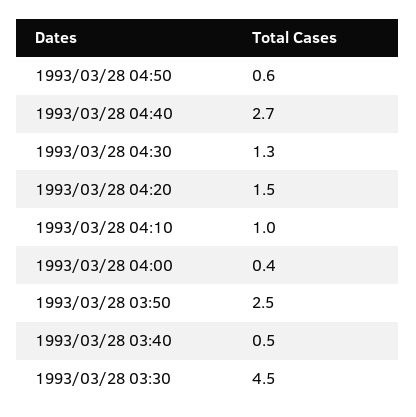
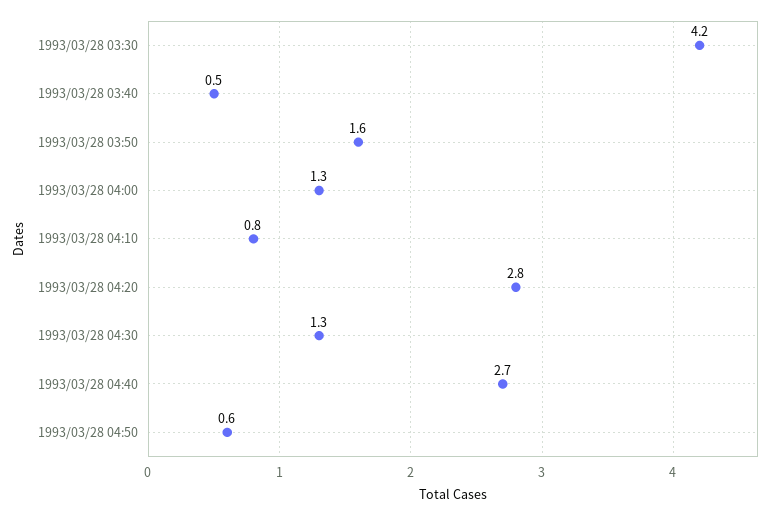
1993/03/28 04:20: 1.5 -> 2.8
1993/03/28 04:10: 1 -> 0.8
1993/03/28 04:00: 0.4 -> 1.3
1993/03/28 03:50: 2.5 -> 1.6
1993/03/28 03:30: 4.5 -> 4.2

